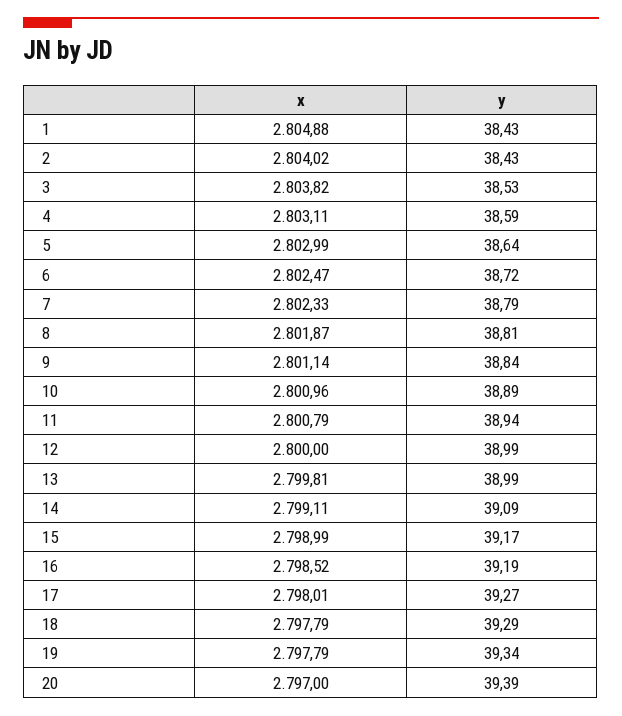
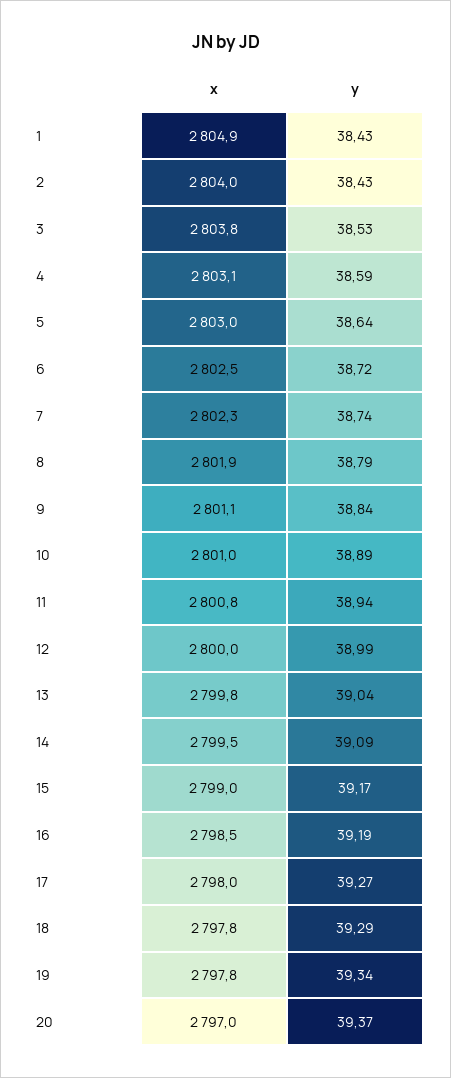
y, 7: 38.79 -> 38.74
y, 8: 38.81 -> 38.79
y, 13: 38.99 -> 39.04
x, 14: 2799.11 -> 2799.5
y, 20: 39.39 -> 39.37

